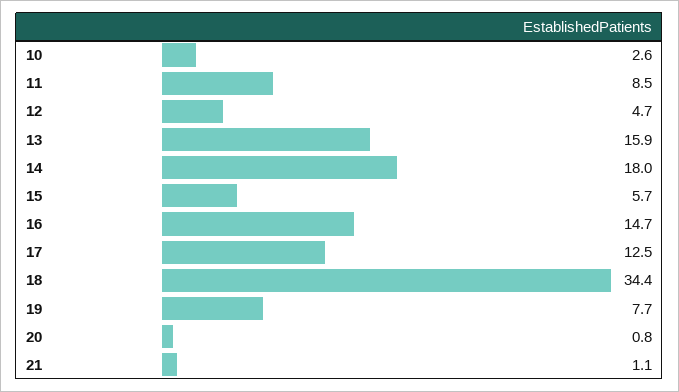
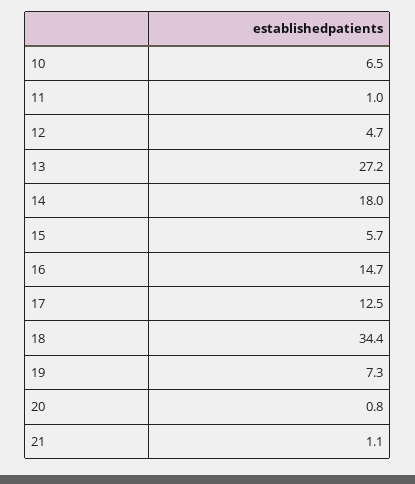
10: 2.6 -> 6.5
11: 8.5 -> 1
13: 15.9 -> 27.2
19: 7.7 -> 7.3

